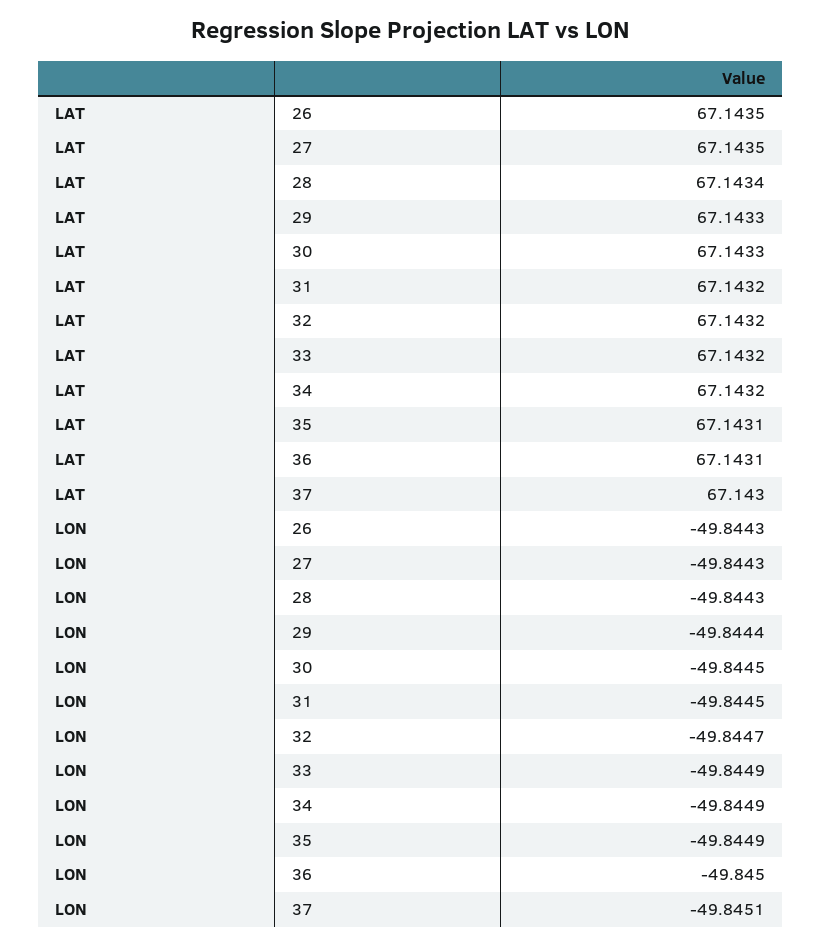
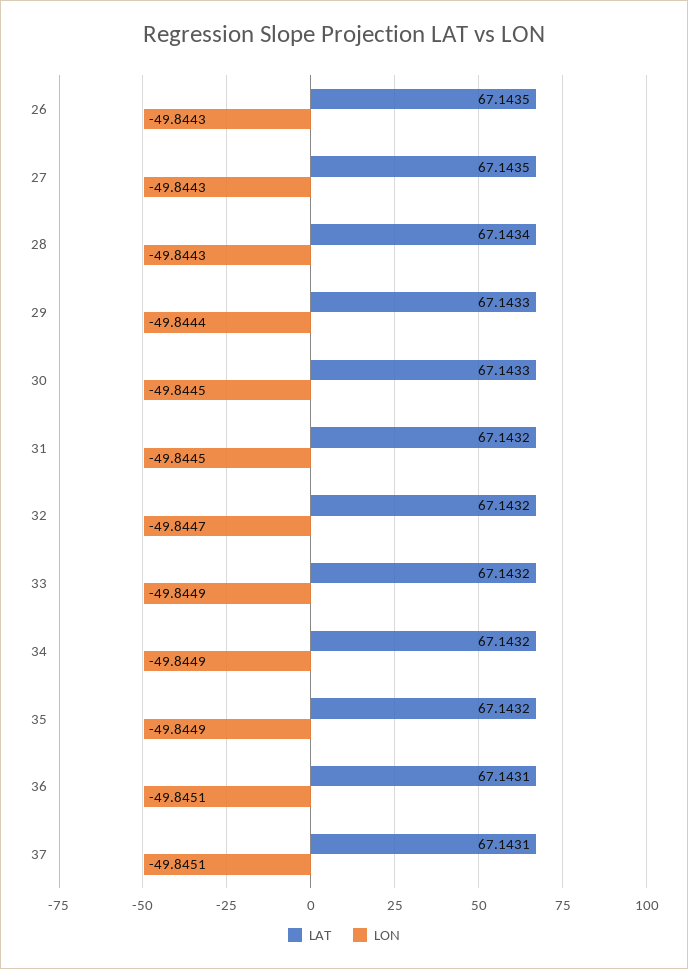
LAT, 35: 67.1431 -> 67.1432
LAT, 37: 67.143 -> 67.1431
LON, 36: -49.845 -> -49.8451

